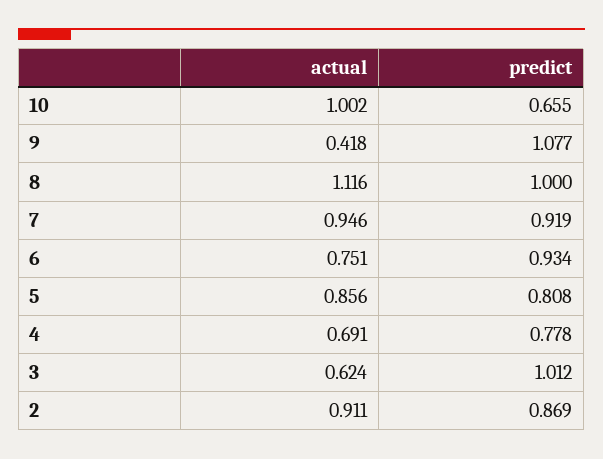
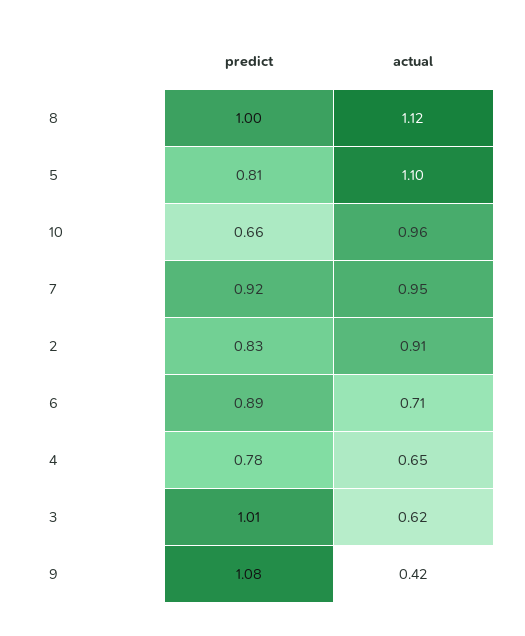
actual, 10: 1.002 -> 0.96
actual, 6: 0.751 -> 0.71
predict, 6: 0.934 -> 0.89
actual, 5: 0.856 -> 1.1
actual, 4: 0.691 -> 0.65
predict, 2: 0.869 -> 0.83

